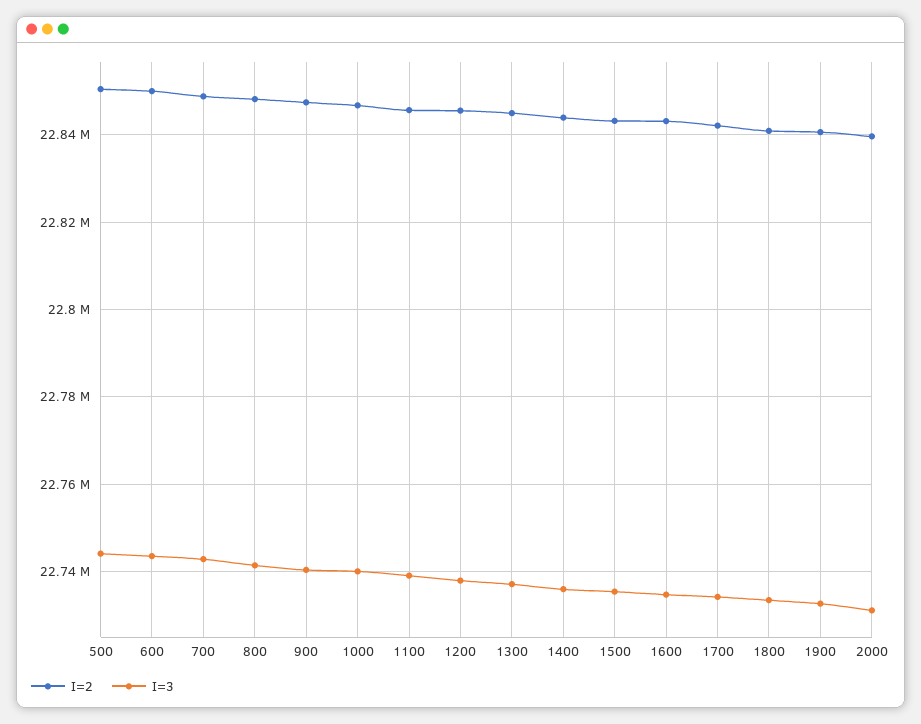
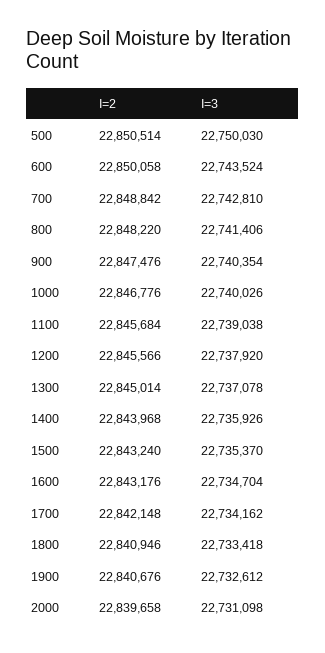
I=3, 500: 22744000 -> 22750030

